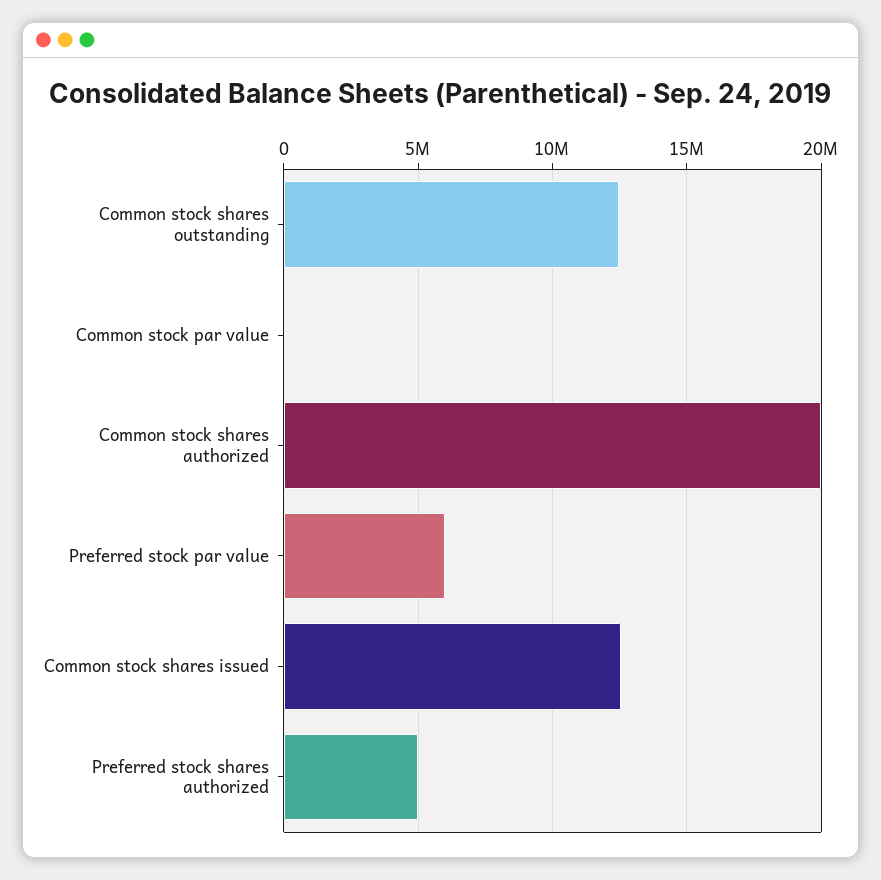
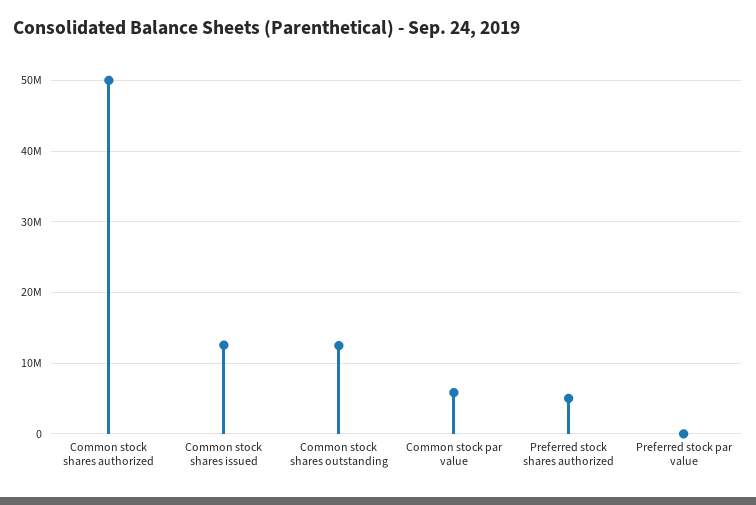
Common stock par value: 0 -> 6000000
Common stock shares authorized: 20000000 -> 50000000
Preferred stock par value: 6000000 -> 0

